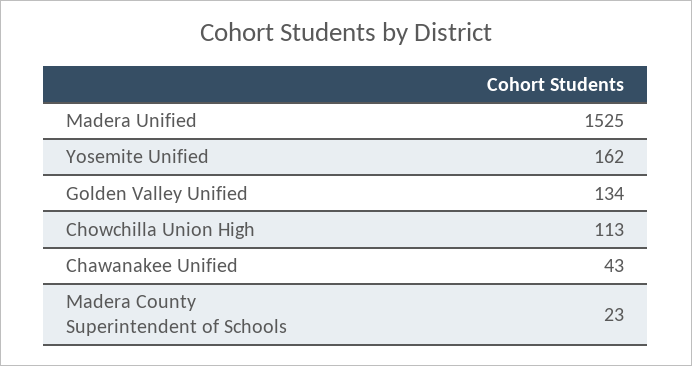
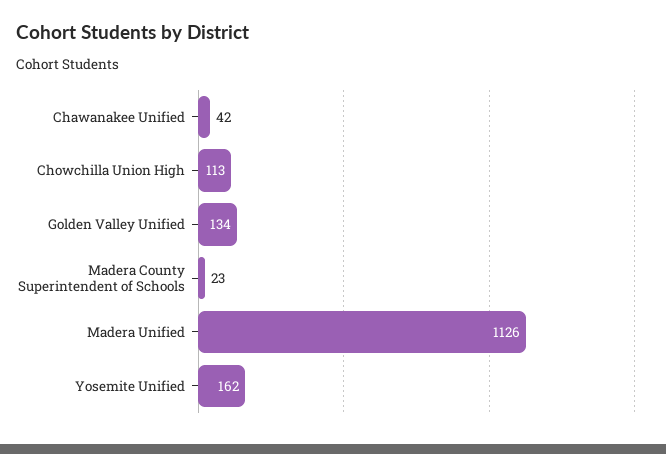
Madera Unified: 1525 -> 1126
Chawanakee Unified: 43 -> 42

